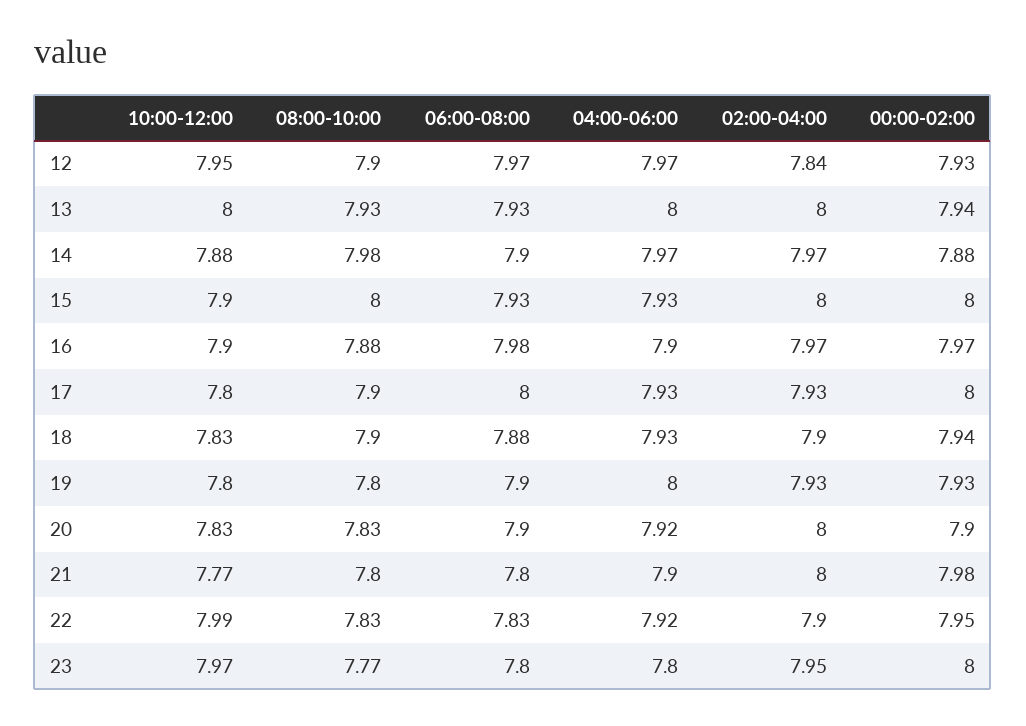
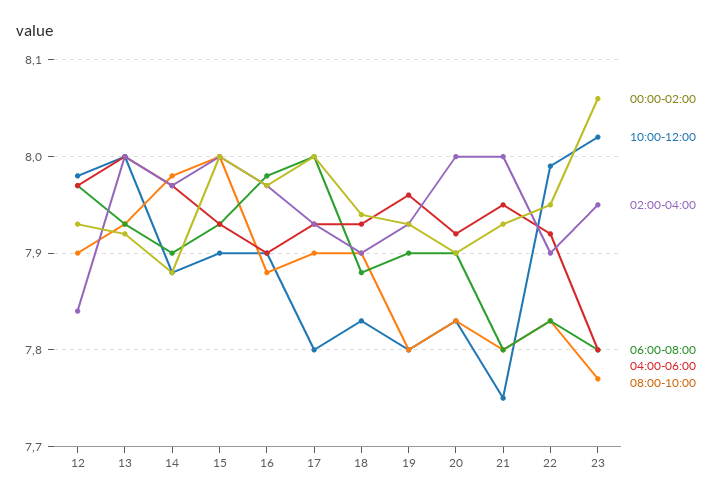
10:00-12:00, 12: 7.95 -> 7.98
00:00-02:00, 13: 7.94 -> 7.92
04:00-06:00, 19: 8 -> 7.96
10:00-12:00, 21: 7.77 -> 7.75
04:00-06:00, 21: 7.9 -> 7.95
00:00-02:00, 21: 7.98 -> 7.93
10:00-12:00, 23: 7.97 -> 8.02
00:00-02:00, 23: 8 -> 8.06

